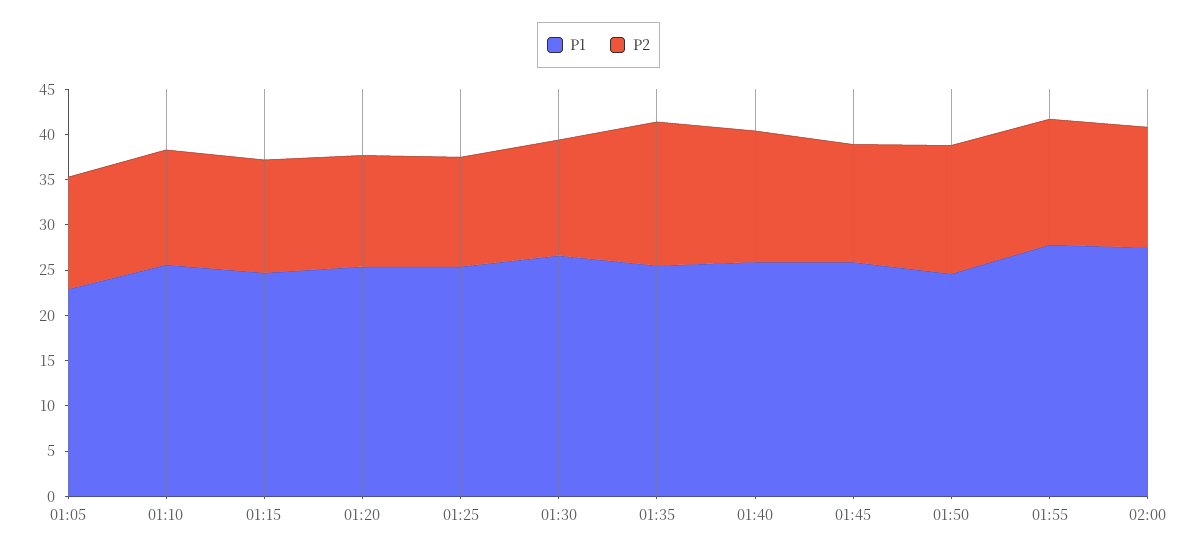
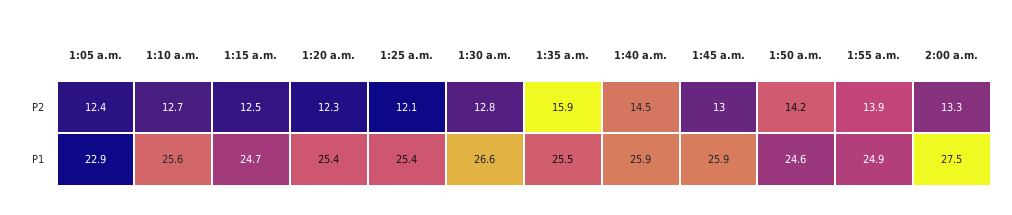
P1, 01:55: 28 -> 24.9

